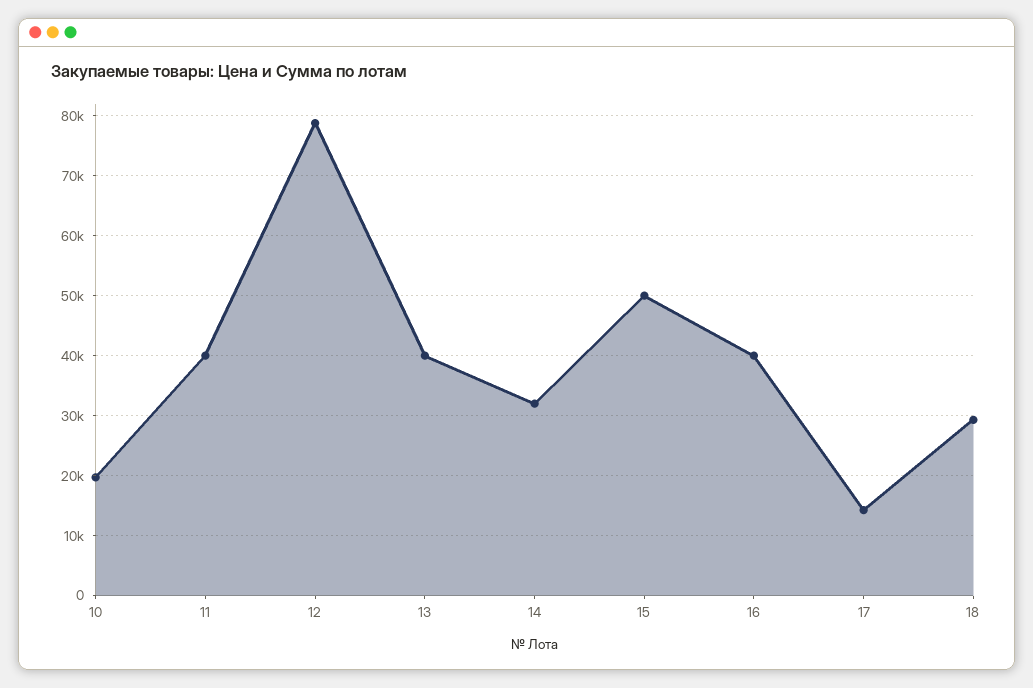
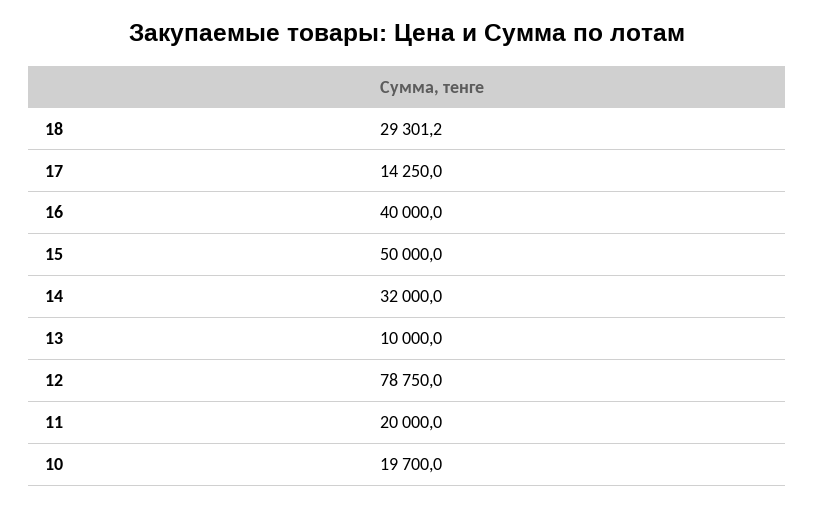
11: 40000 -> 20000
13: 40000 -> 10000

